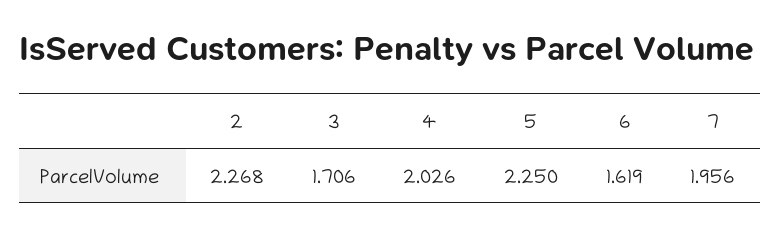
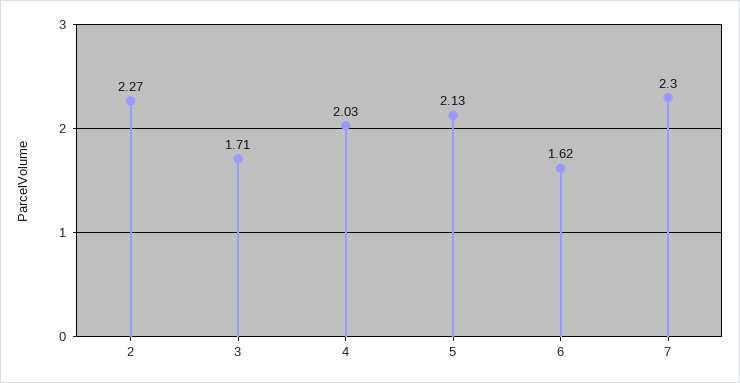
5: 2.25 -> 2.13
7: 1.956 -> 2.3

